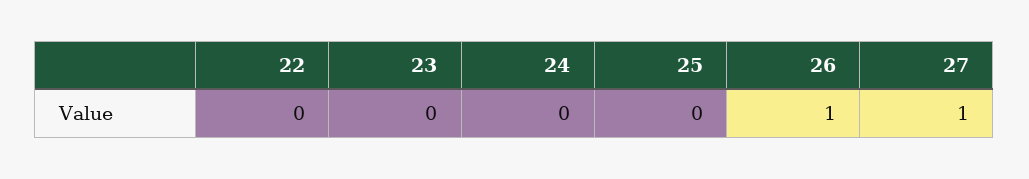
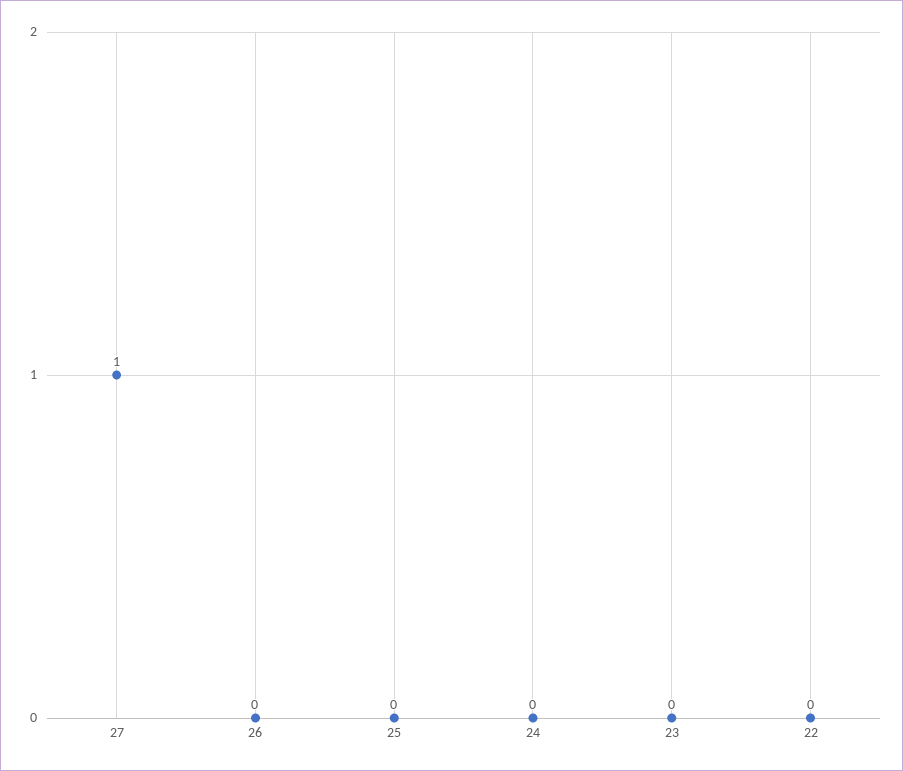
26: 1 -> 0

